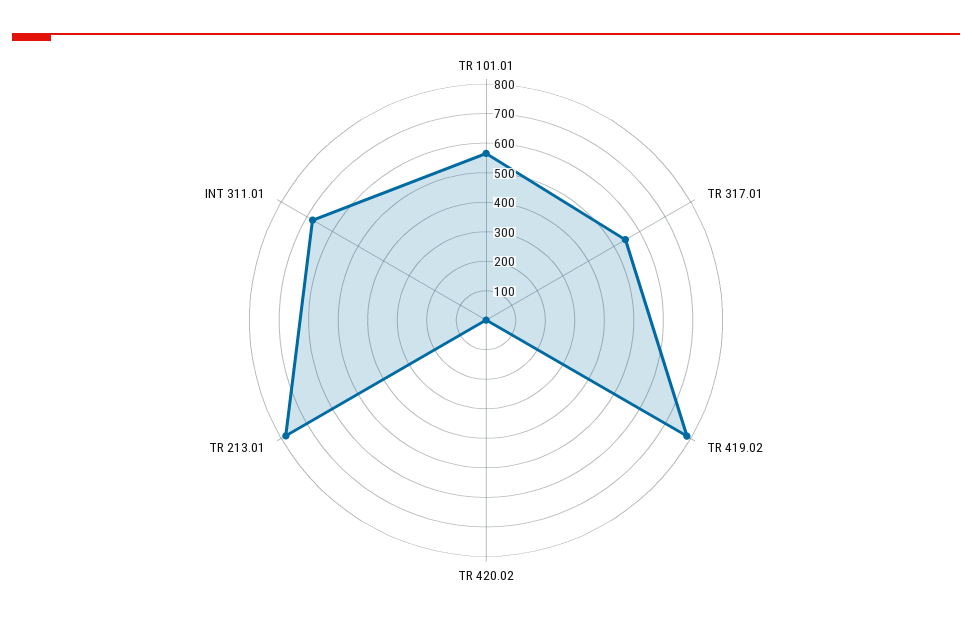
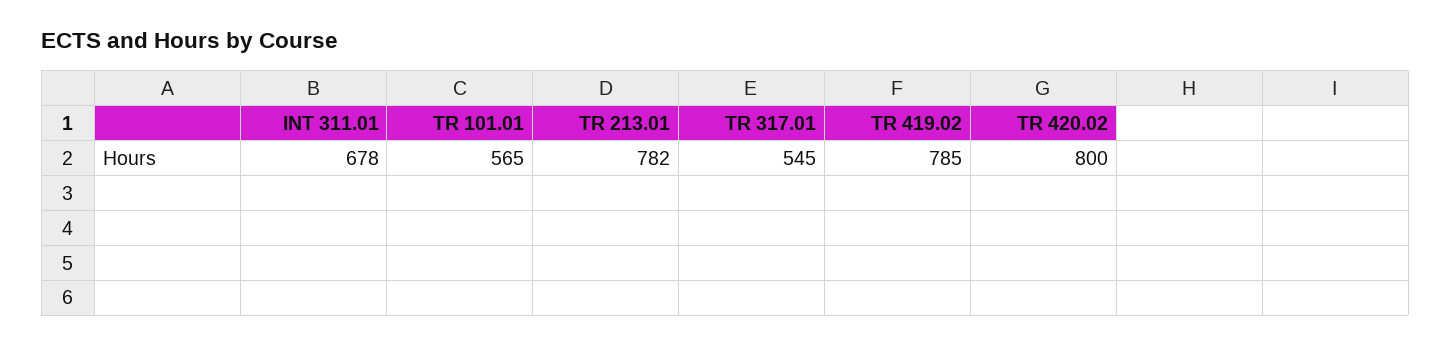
TR 420.02: 0 -> 800

